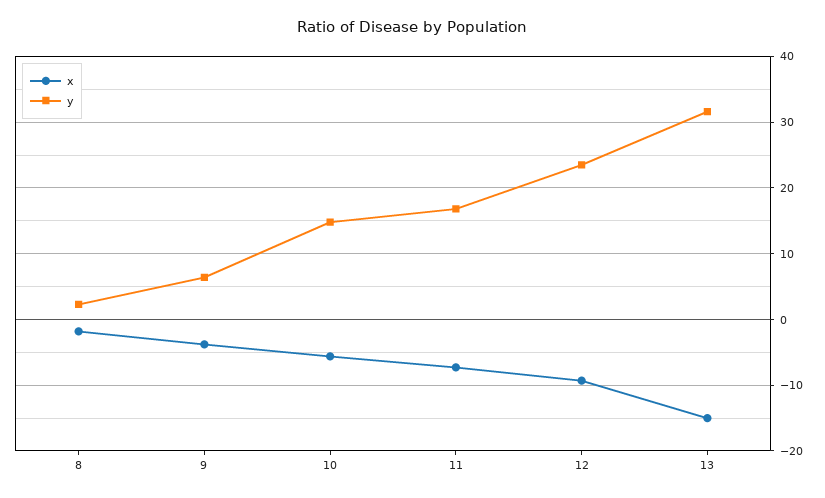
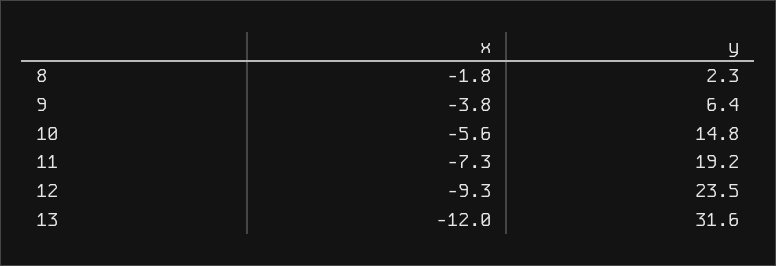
y, 11: 17 -> 19.2
x, 13: -15 -> -12

